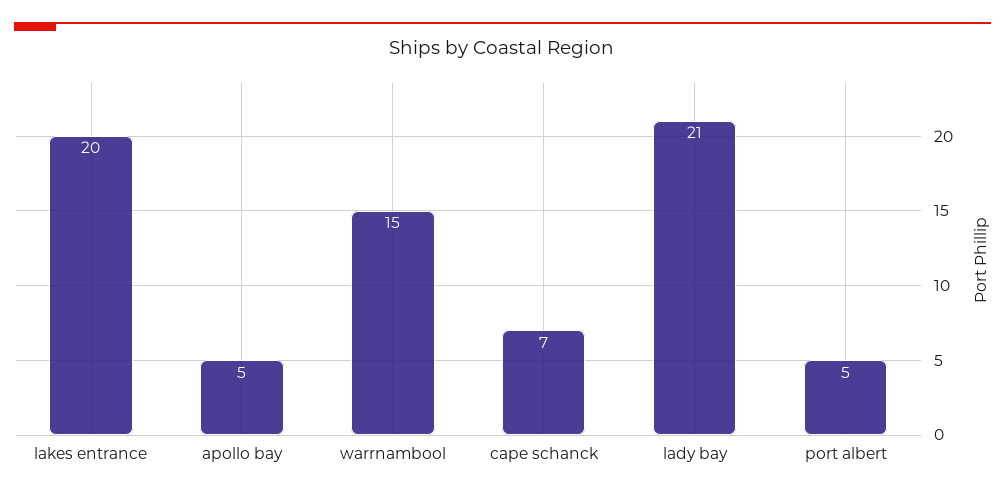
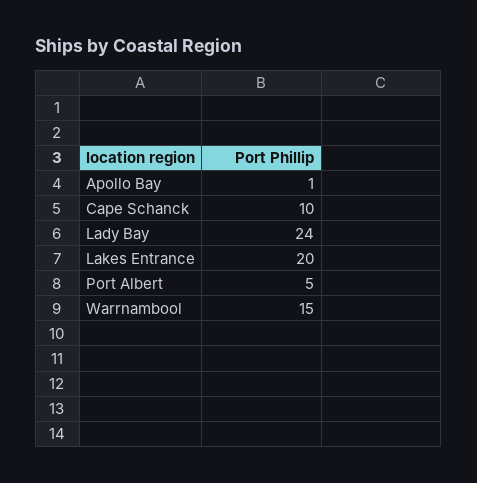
apollo bay: 5 -> 1
cape schanck: 7 -> 10
lady bay: 21 -> 24

